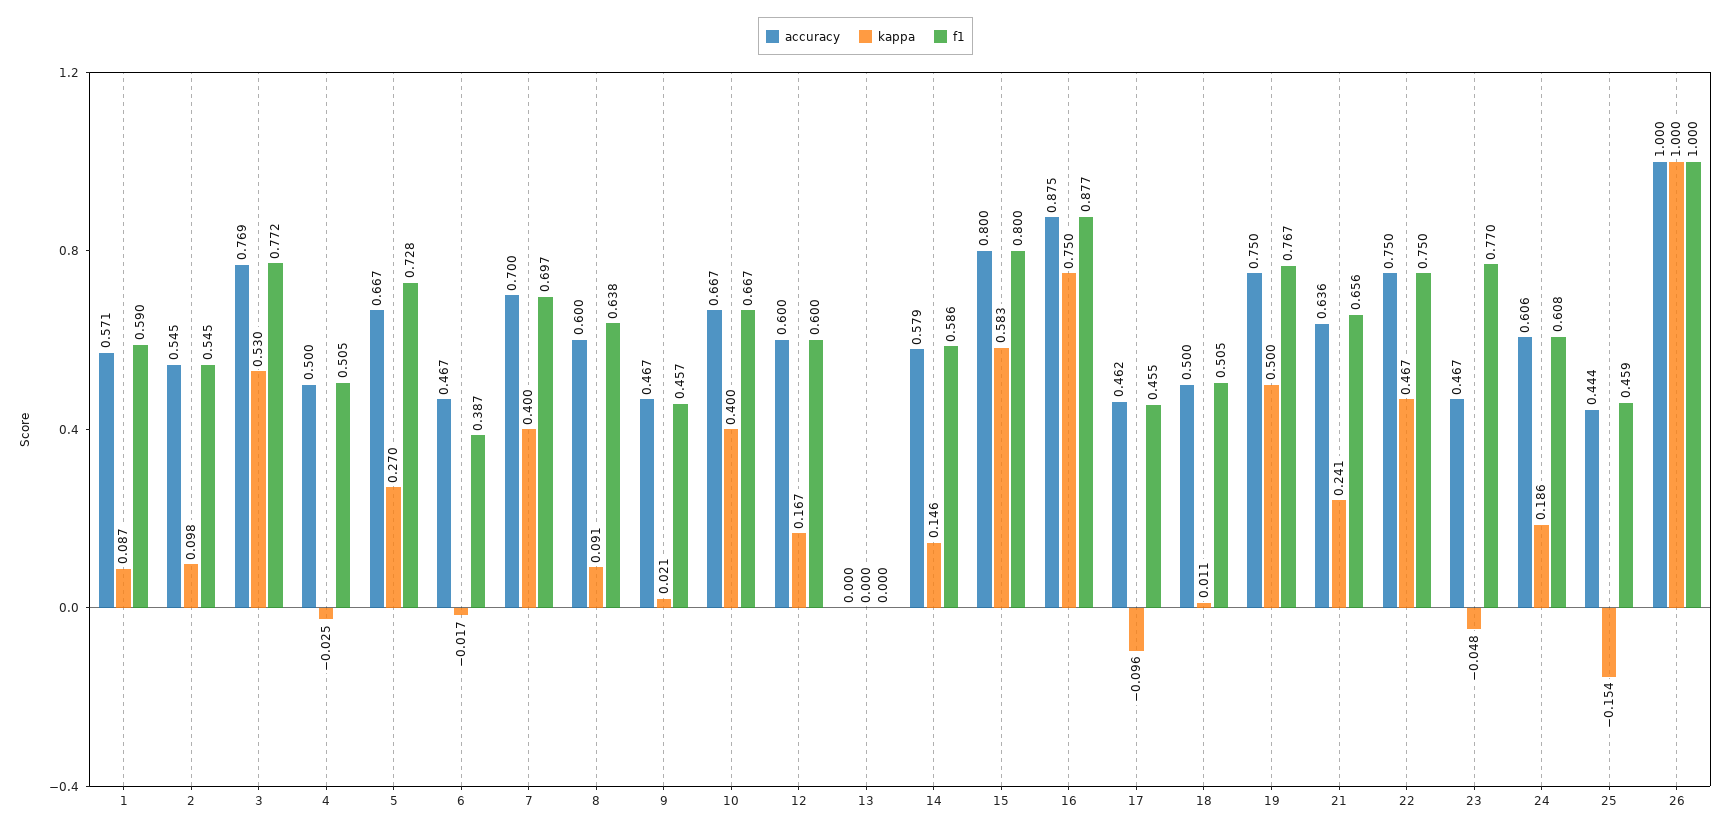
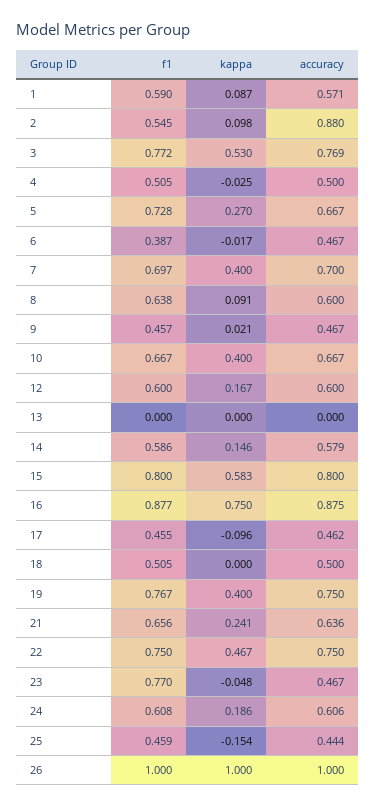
accuracy, 2: 0.545 -> 0.88
kappa, 18: 0.011 -> 0
kappa, 19: 0.5 -> 0.4

